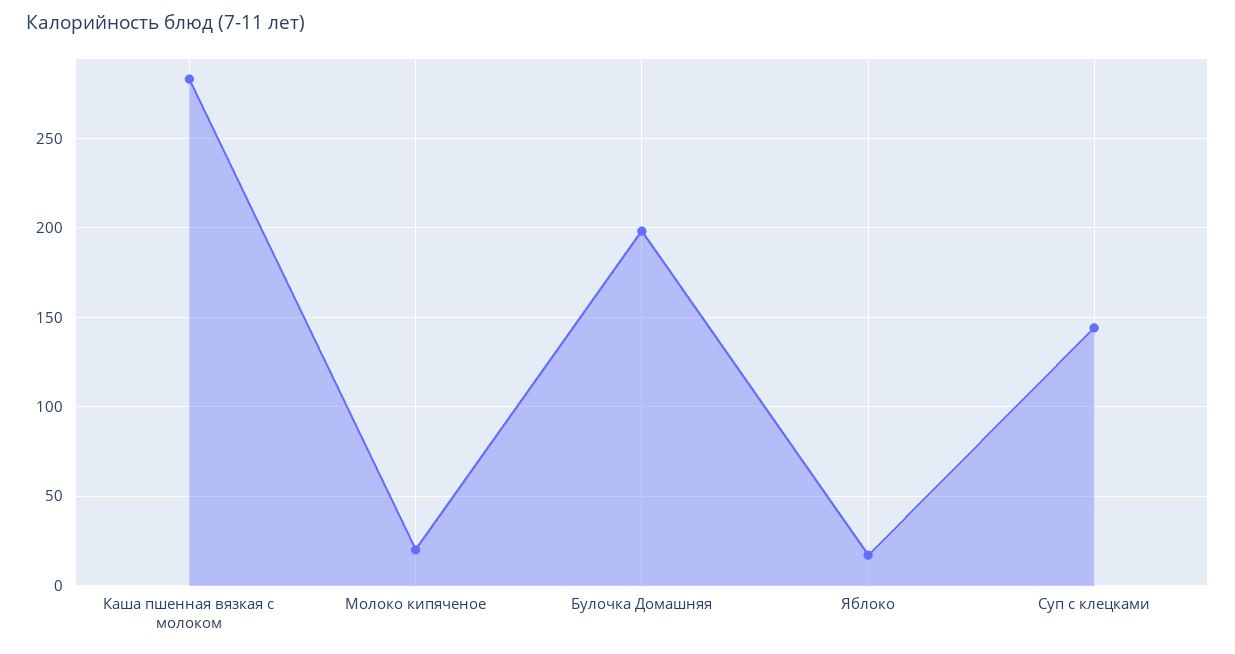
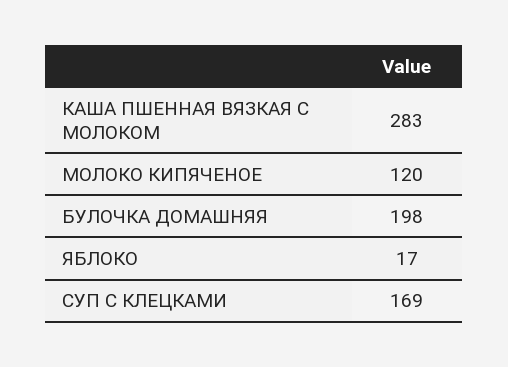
Молоко кипяченое: 20 -> 120
Суп с клецками: 145 -> 169

